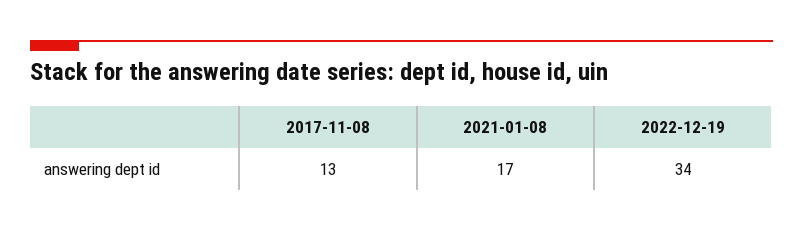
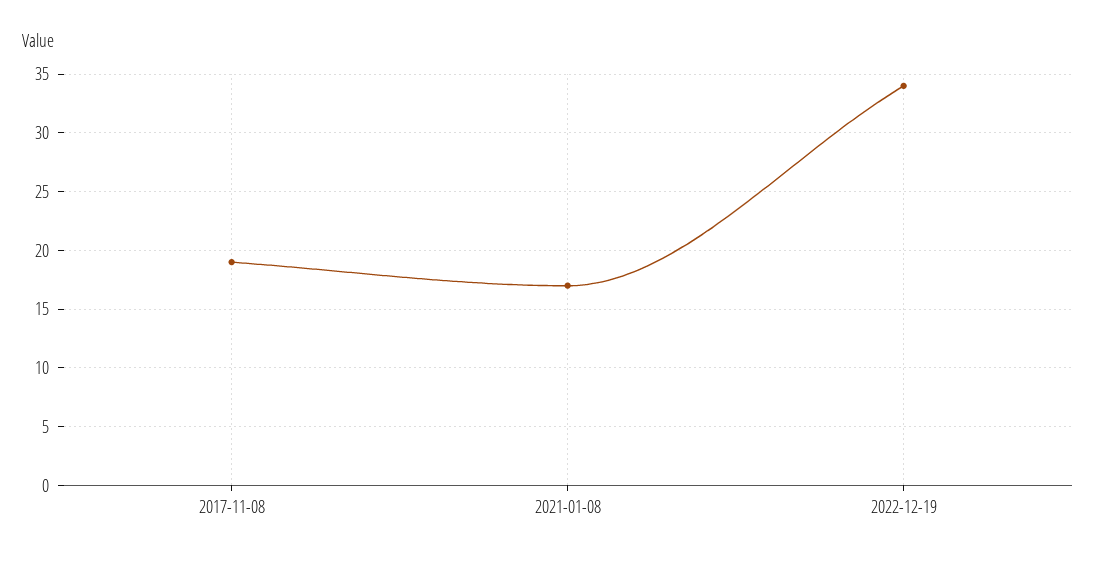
2017-11-08: 13 -> 19

